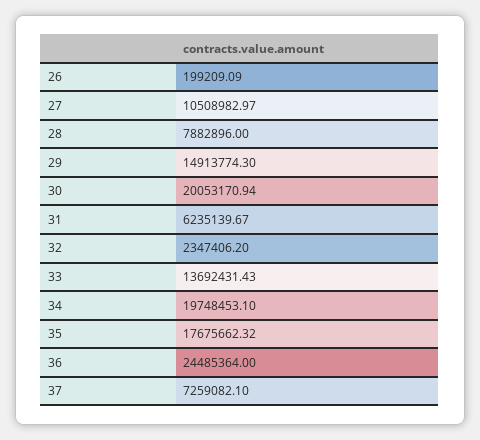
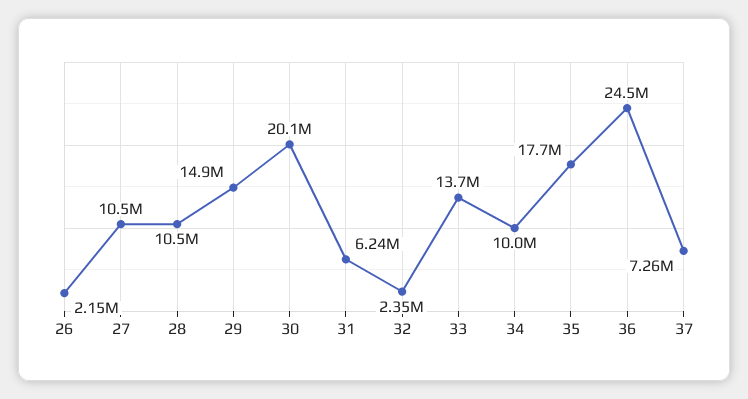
26: 199209.09 -> 2150000
28: 7882896 -> 10500000
34: 19748453.1 -> 10000000

